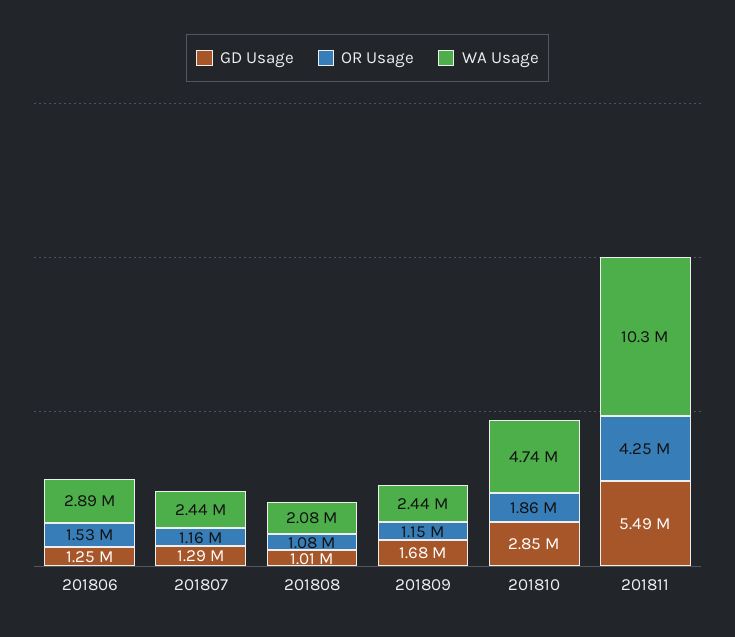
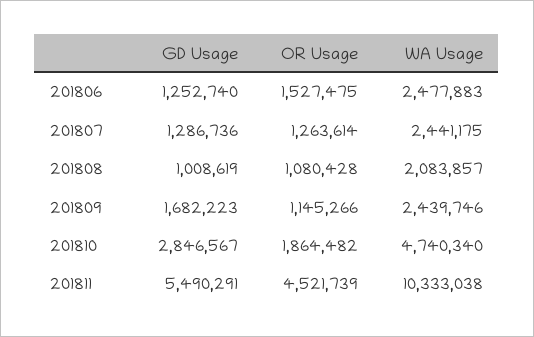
WA Usage, 201806: 2890000 -> 2477883
OR Usage, 201807: 1160000 -> 1263614
OR Usage, 201811: 4250000 -> 4521739

